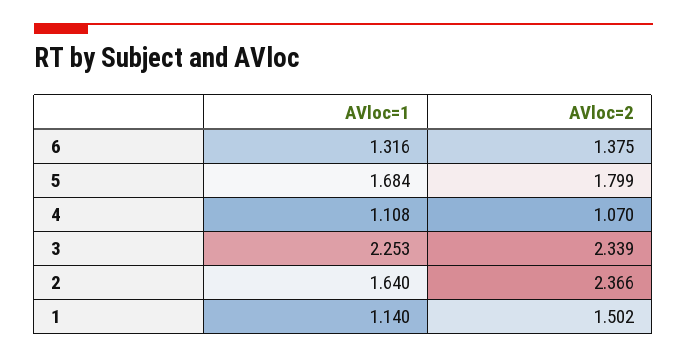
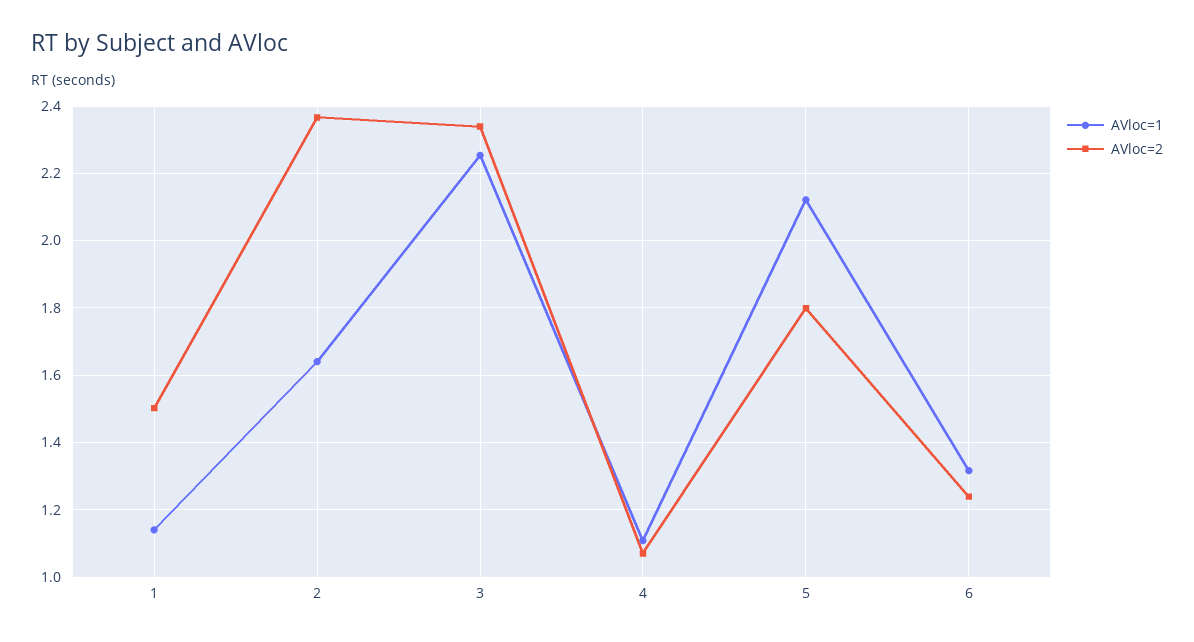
AVloc=2, 6: 1.375 -> 1.24
AVloc=1, 5: 1.684 -> 2.12

